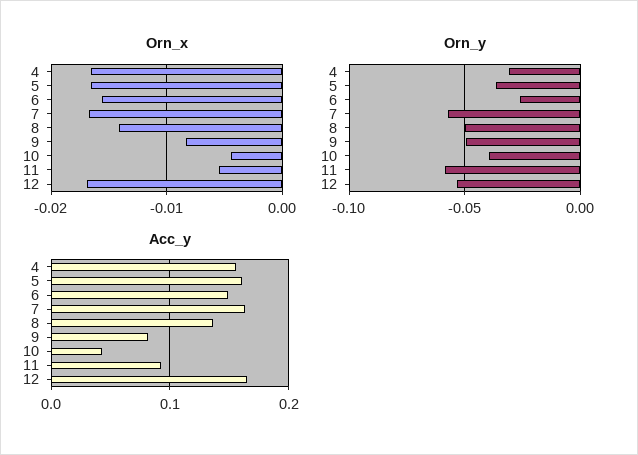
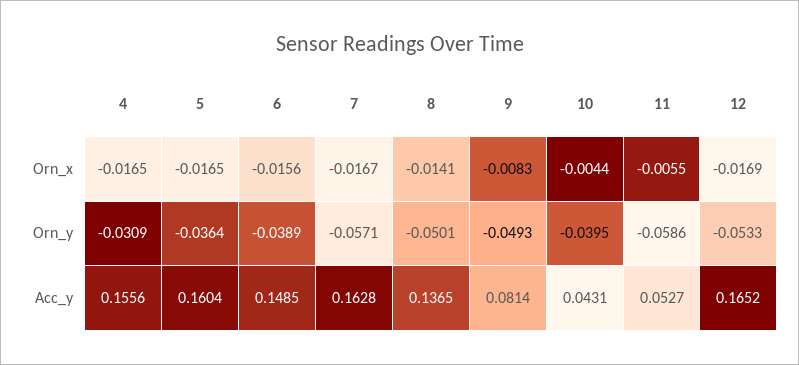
Orn_y, 6: -0.025 -> -0.0389
Acc_y, 11: 0.09 -> 0.0527

